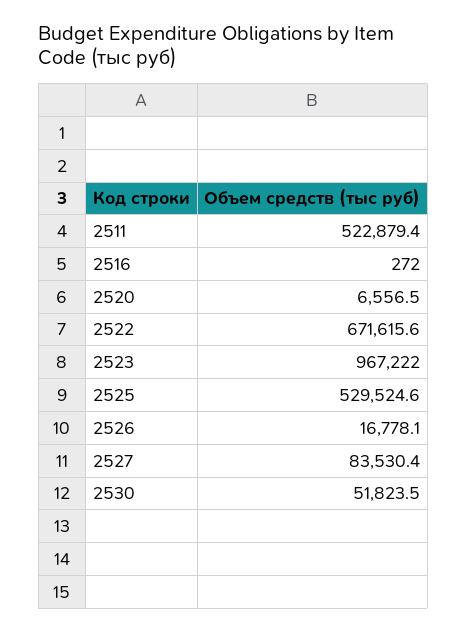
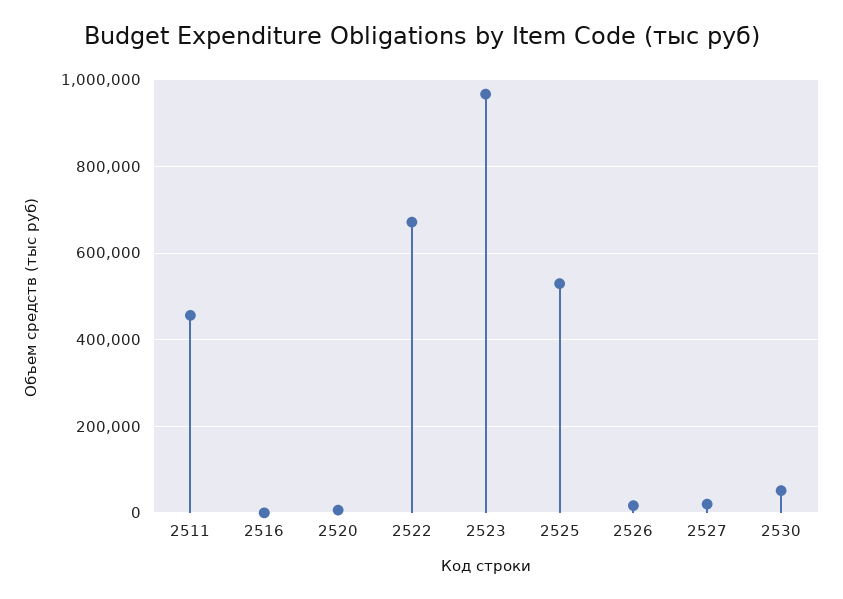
2511: 522879.4 -> 460000
2527: 83530.4 -> 20000

